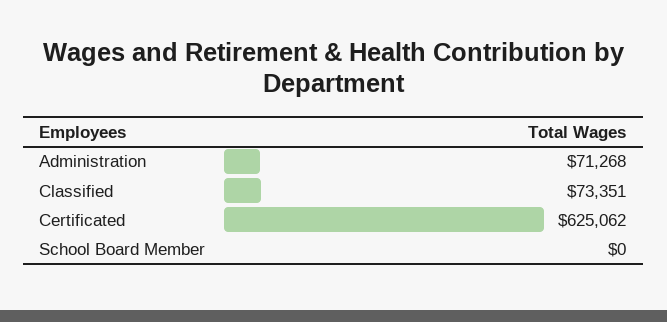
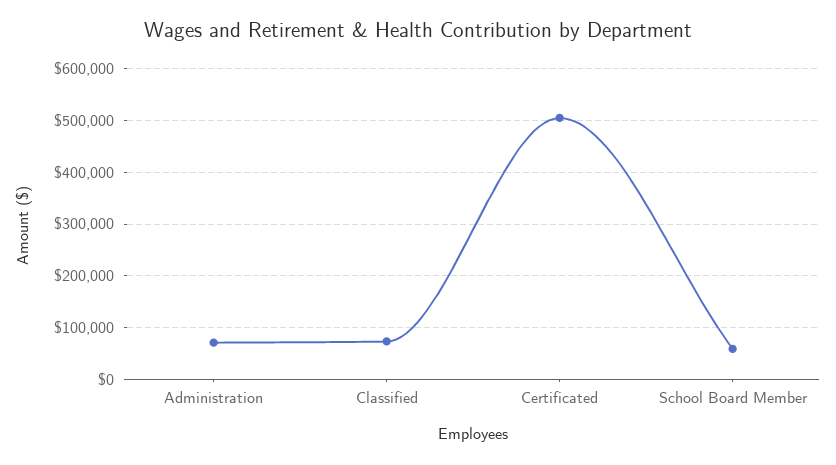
Certificated: 625062 -> 500000
School Board Member: 0 -> 60000

